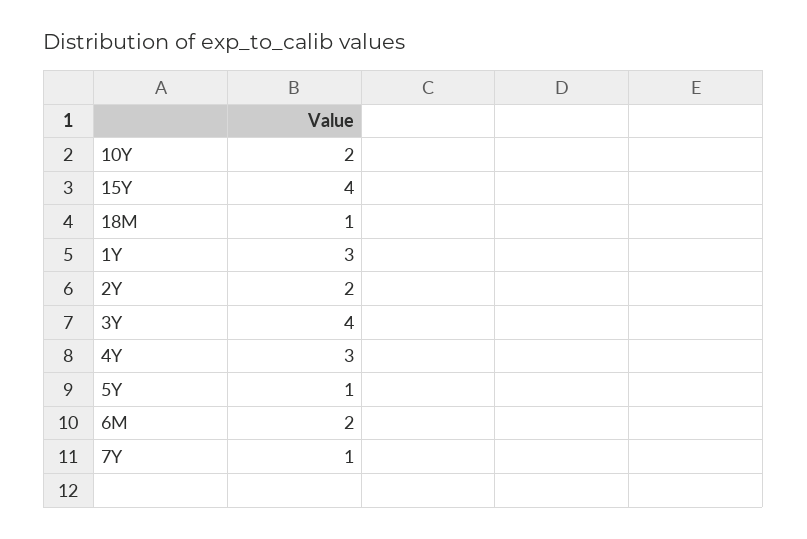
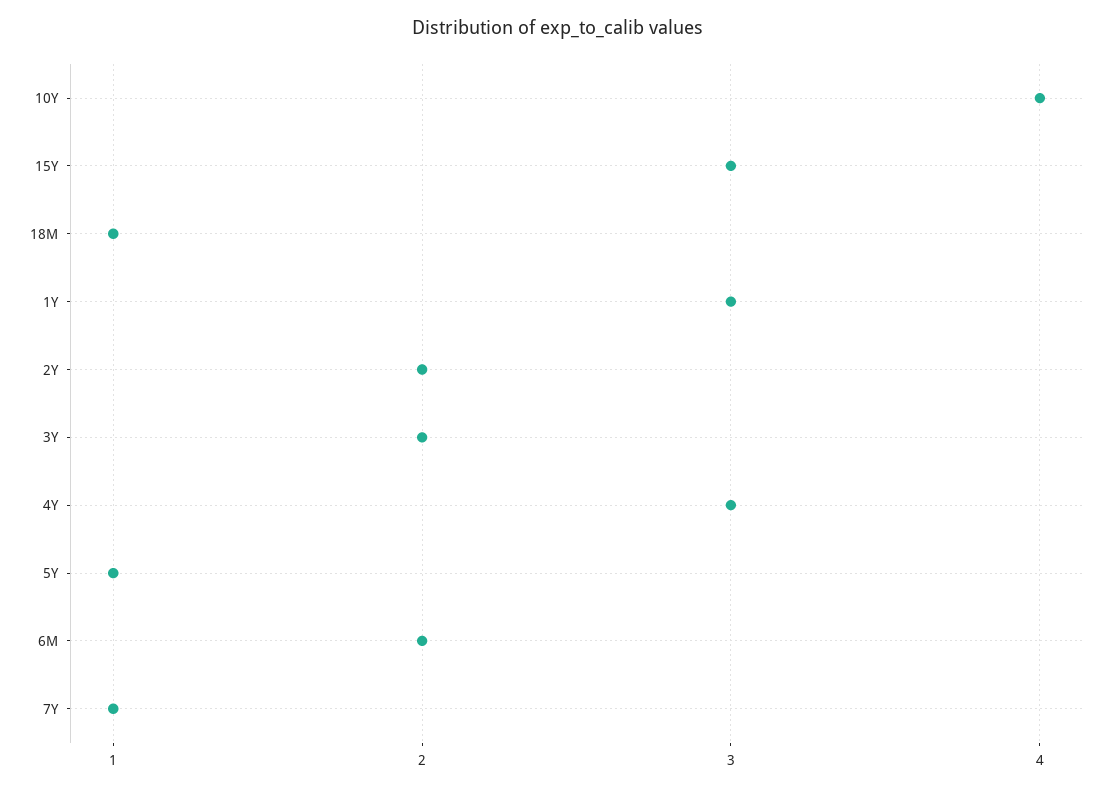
10Y: 2 -> 4
15Y: 4 -> 3
3Y: 4 -> 2

